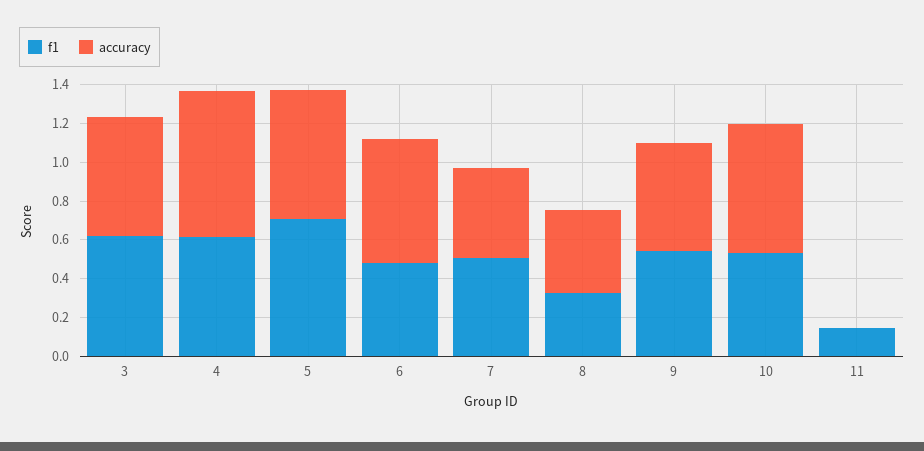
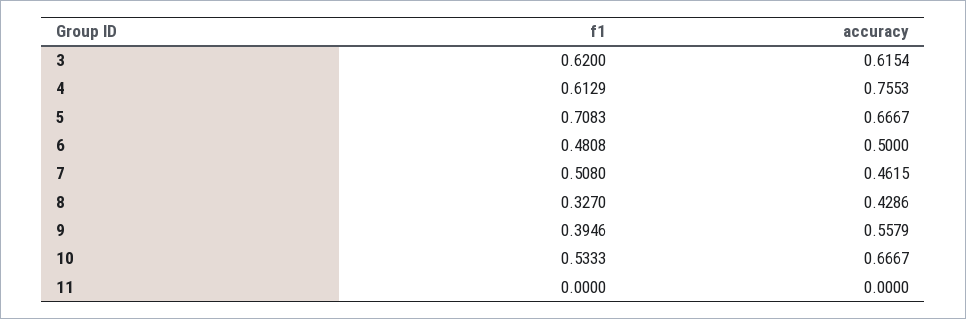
accuracy, 6: 0.65 -> 0.5
f1, 9: 0.55 -> 0.3946
f1, 11: 0.15 -> 0

